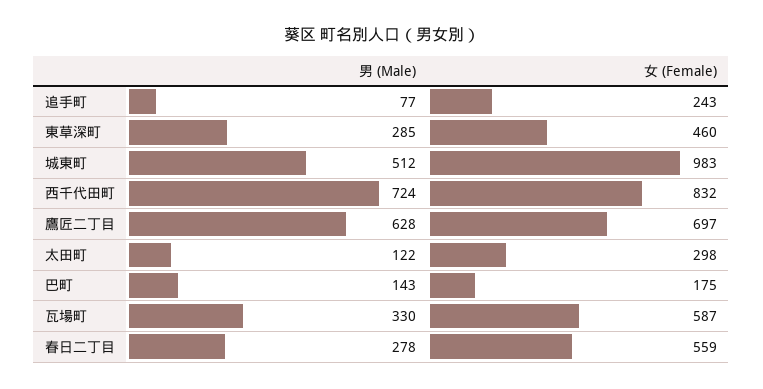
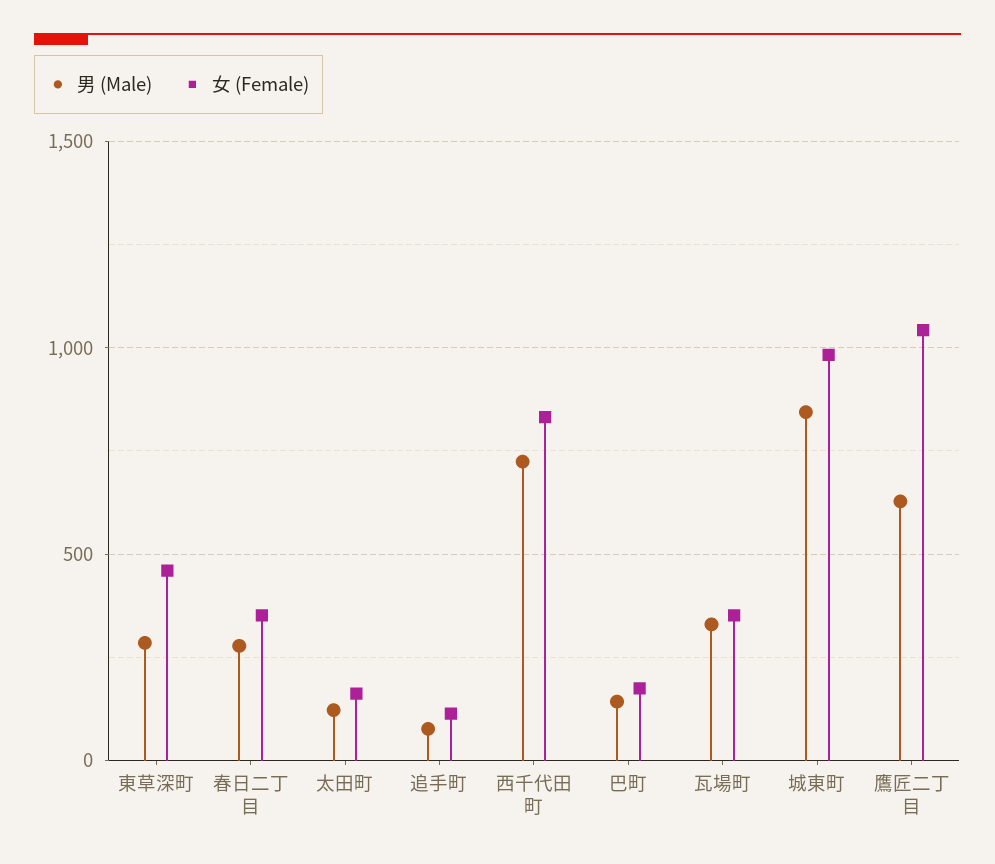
女 (Female), 追手町: 243 -> 100
男 (Male), 城東町: 512 -> 850
女 (Female), 鷹匠二丁目: 697 -> 1050
女 (Female), 太田町: 298 -> 150
女 (Female), 瓦場町: 587 -> 350
女 (Female), 春日二丁目: 559 -> 350

